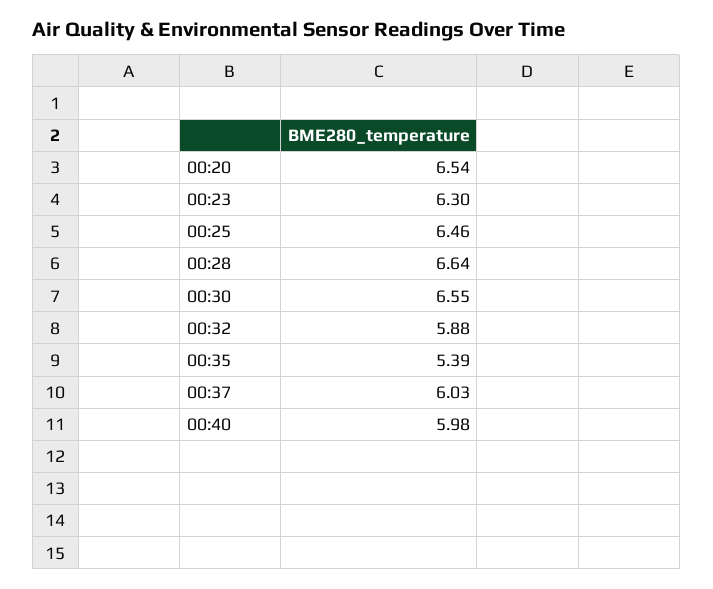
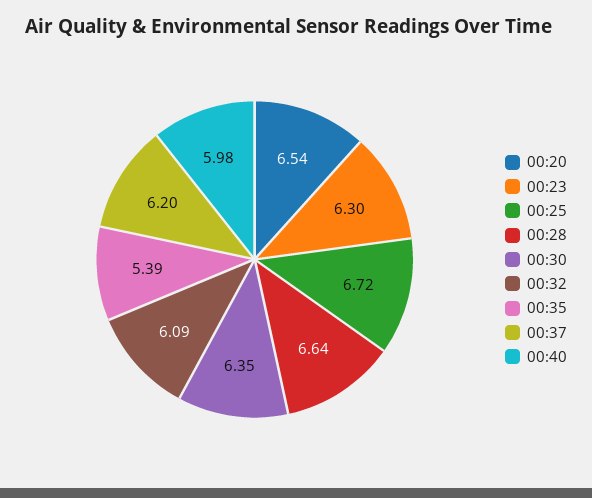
00:25: 6.46 -> 6.72
00:30: 6.55 -> 6.35
00:32: 5.88 -> 6.09
00:37: 6.03 -> 6.2

